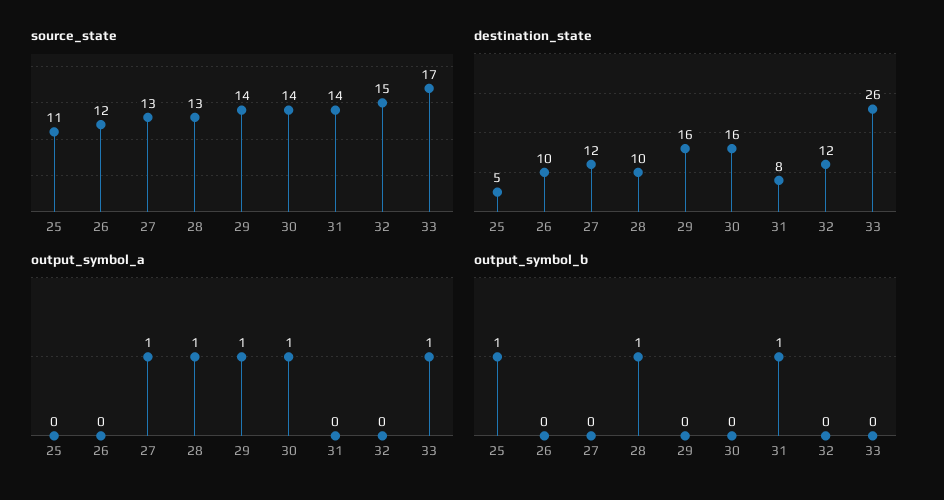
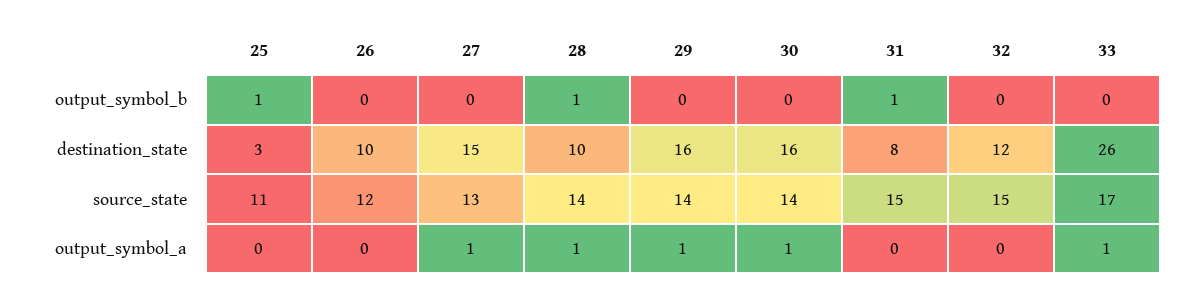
source_state, 28: 13 -> 14
source_state, 31: 14 -> 15
destination_state, 25: 5 -> 3
destination_state, 27: 12 -> 15

